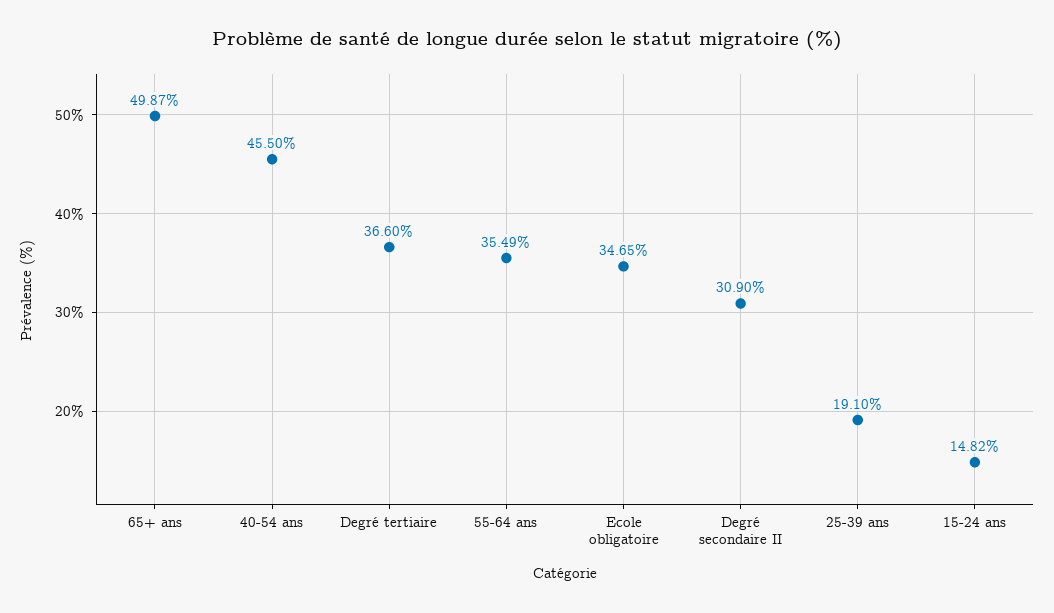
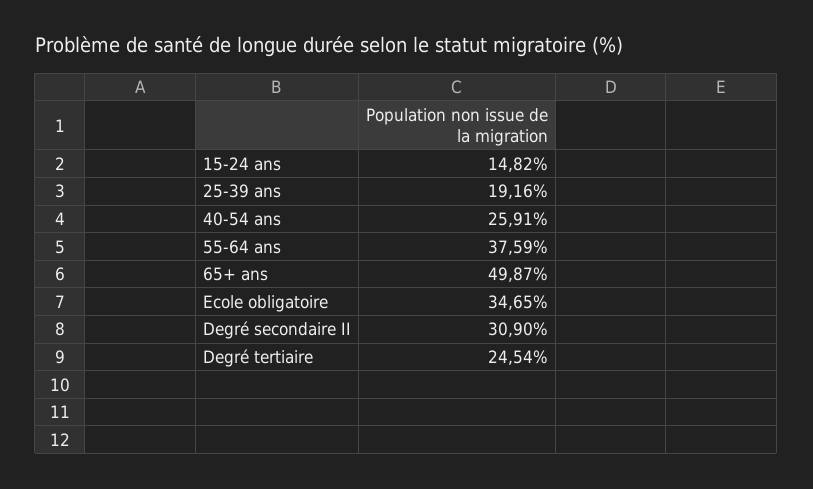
40-54 ans: 45.5 -> 25.91
Degré tertiaire: 36.6 -> 24.54
55-64 ans: 35.49 -> 37.59
25-39 ans: 19.1 -> 19.16

